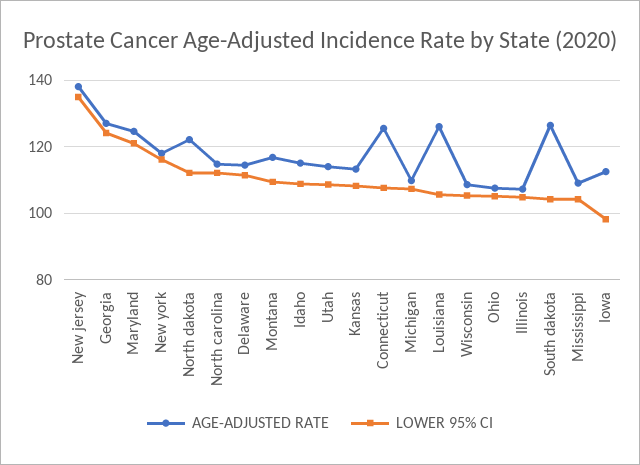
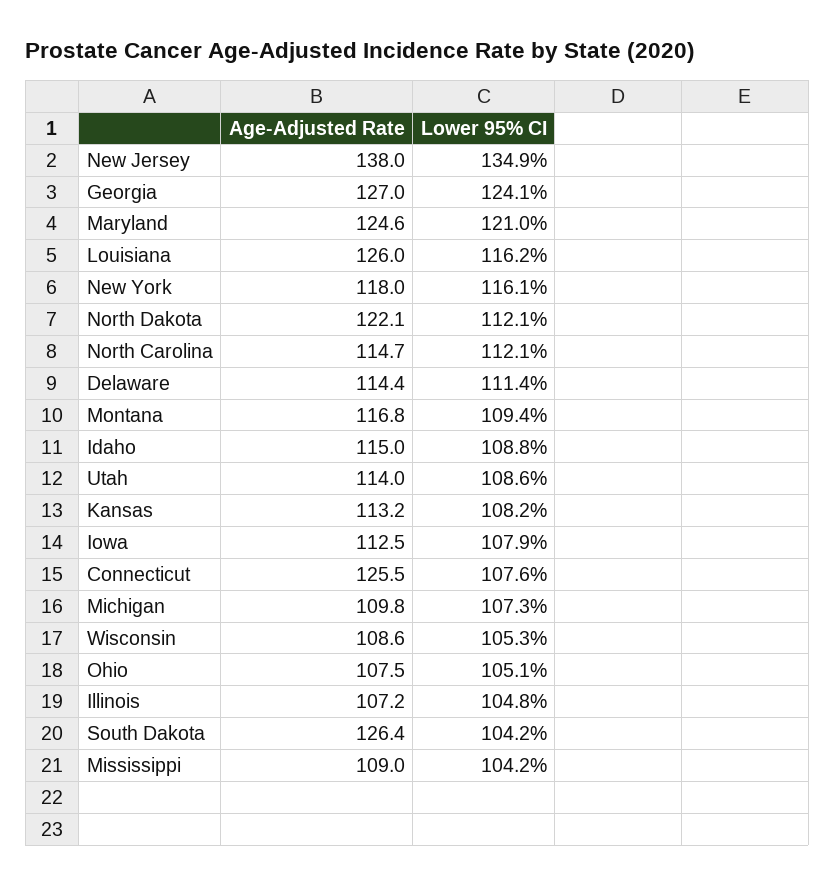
LOWER 95% CI, Louisiana: 106 -> 116.2
LOWER 95% CI, Iowa: 98 -> 107.9

